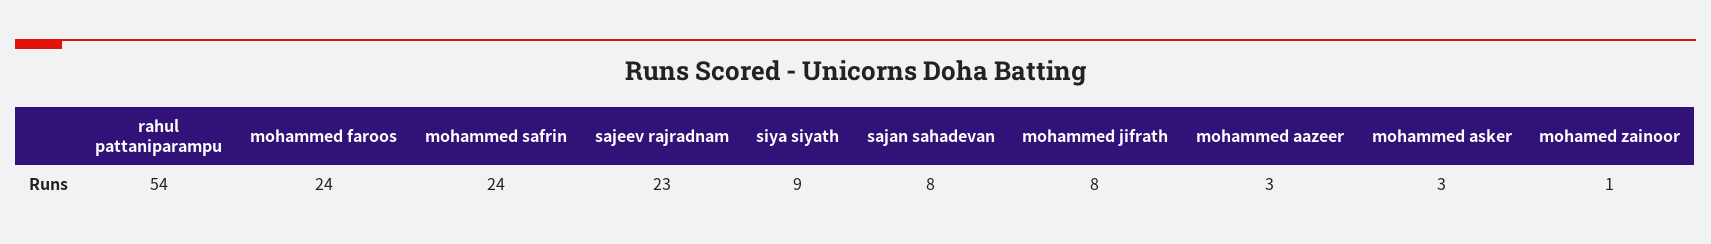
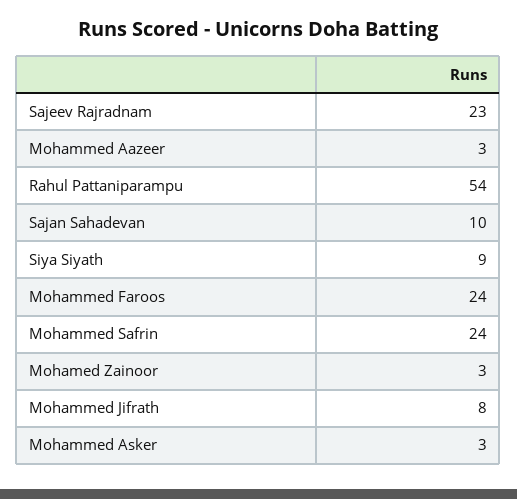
sajan sahadevan: 8 -> 10
mohamed zainoor: 1 -> 3

